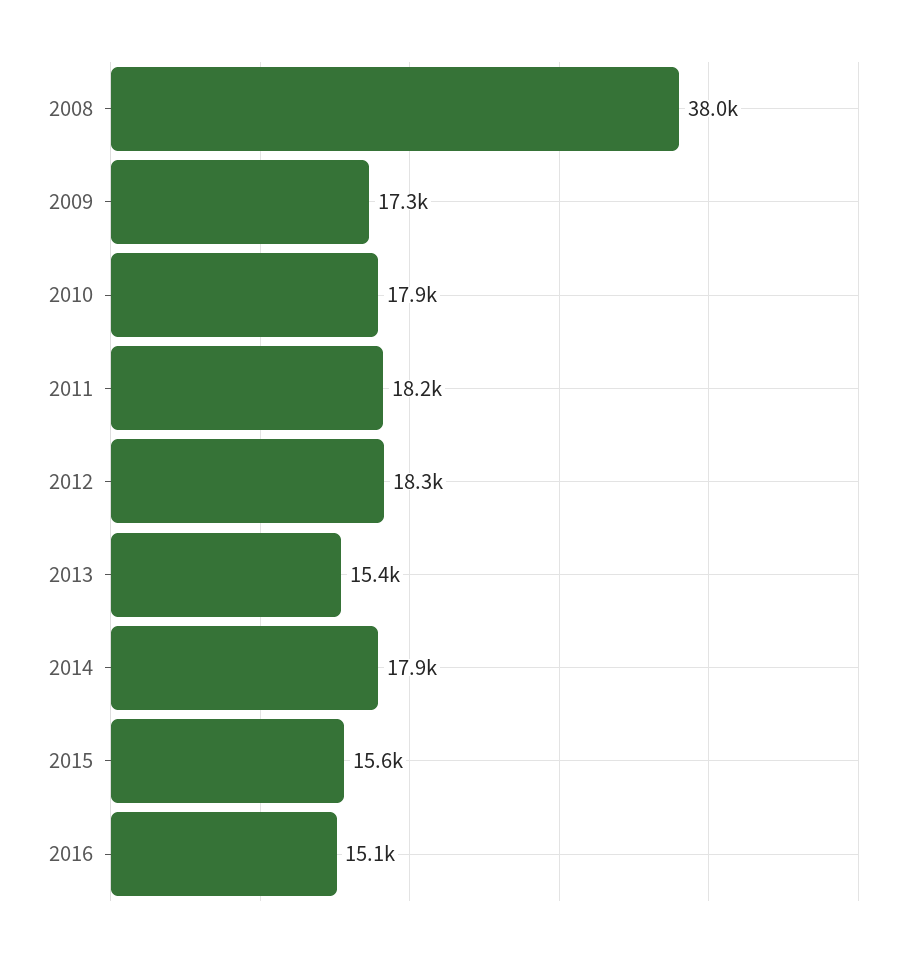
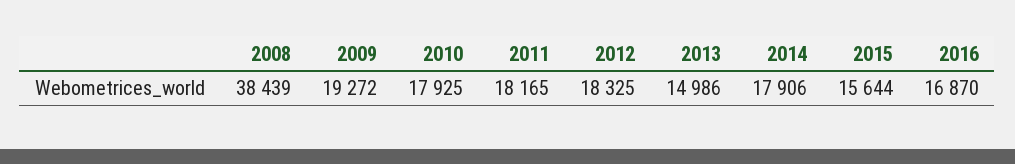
2008: 38000 -> 38439
2009: 17300 -> 19272
2013: 15400 -> 14986
2016: 15100 -> 16870

